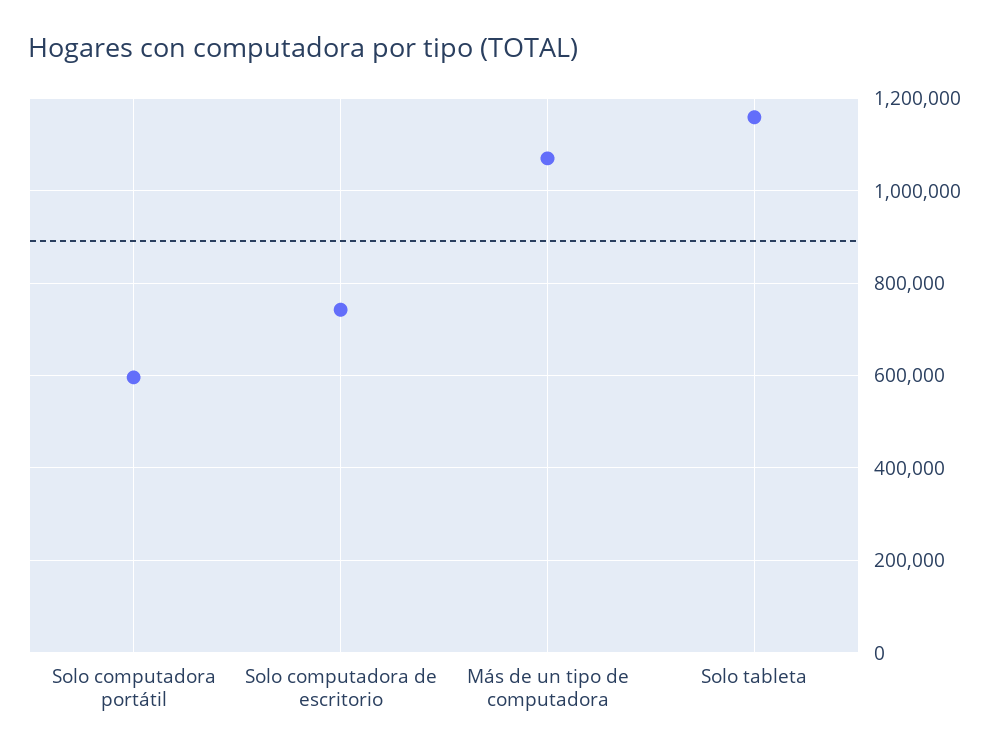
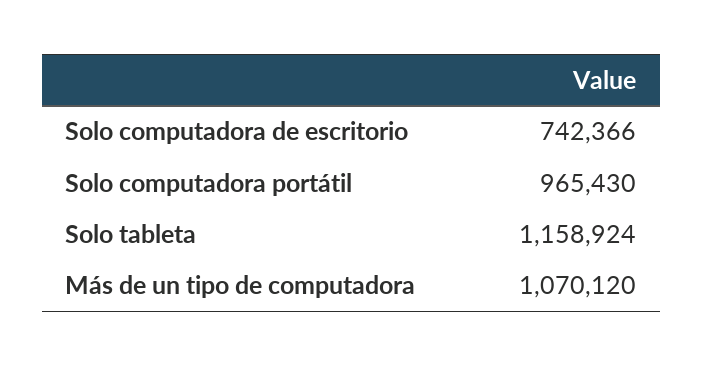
Solo computadora portátil: 600000 -> 965430

